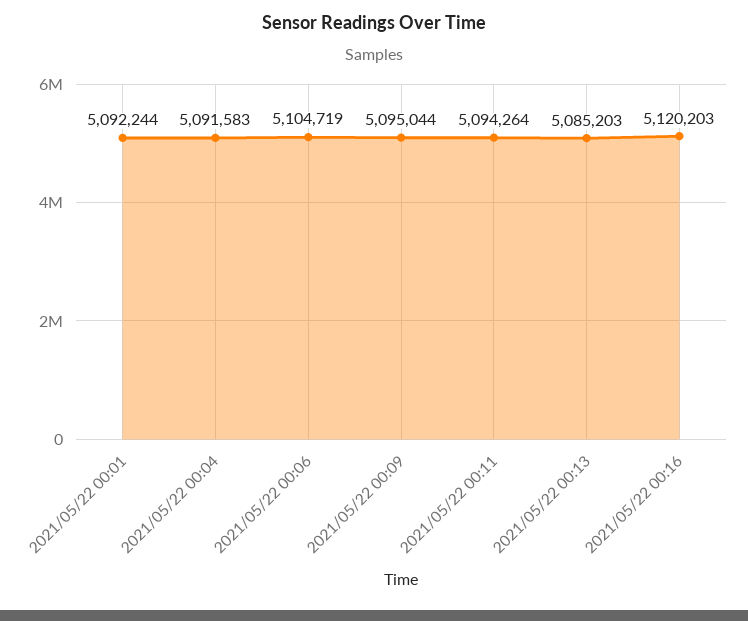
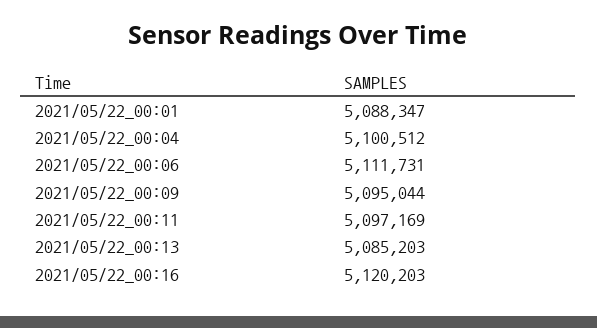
2021/05/22 00:01: 5092244 -> 5088347
2021/05/22 00:04: 5091583 -> 5100512
2021/05/22 00:06: 5104719 -> 5111731
2021/05/22 00:11: 5094264 -> 5097169

